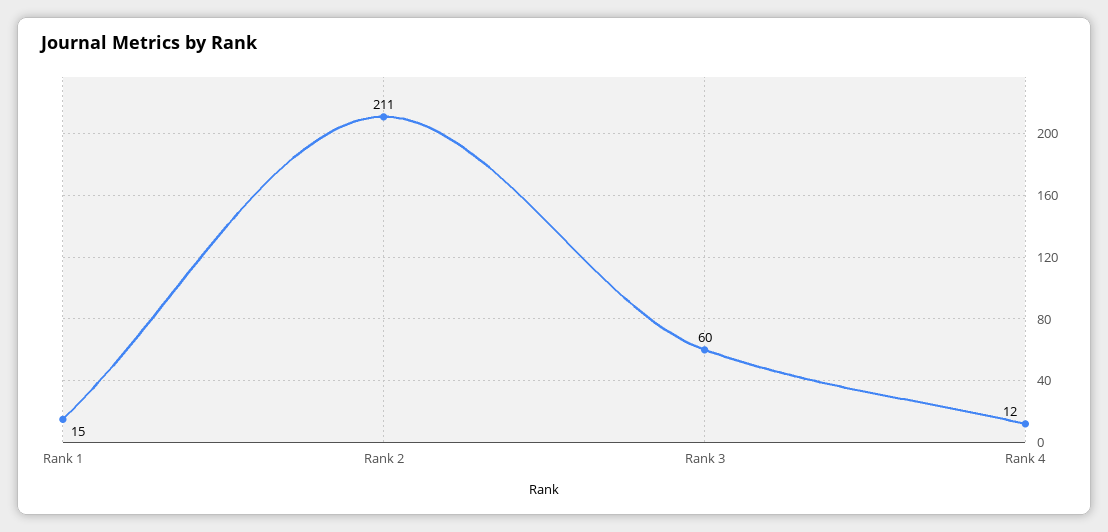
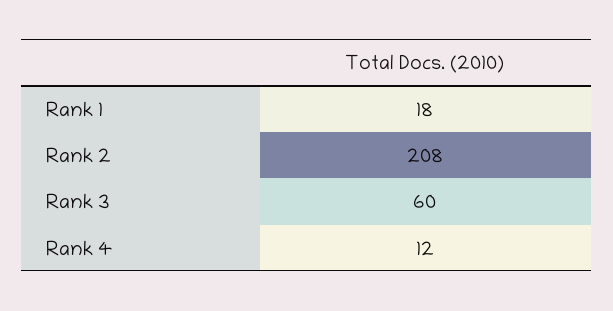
Rank 1: 15 -> 18
Rank 2: 211 -> 208

